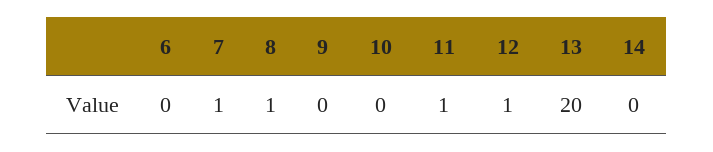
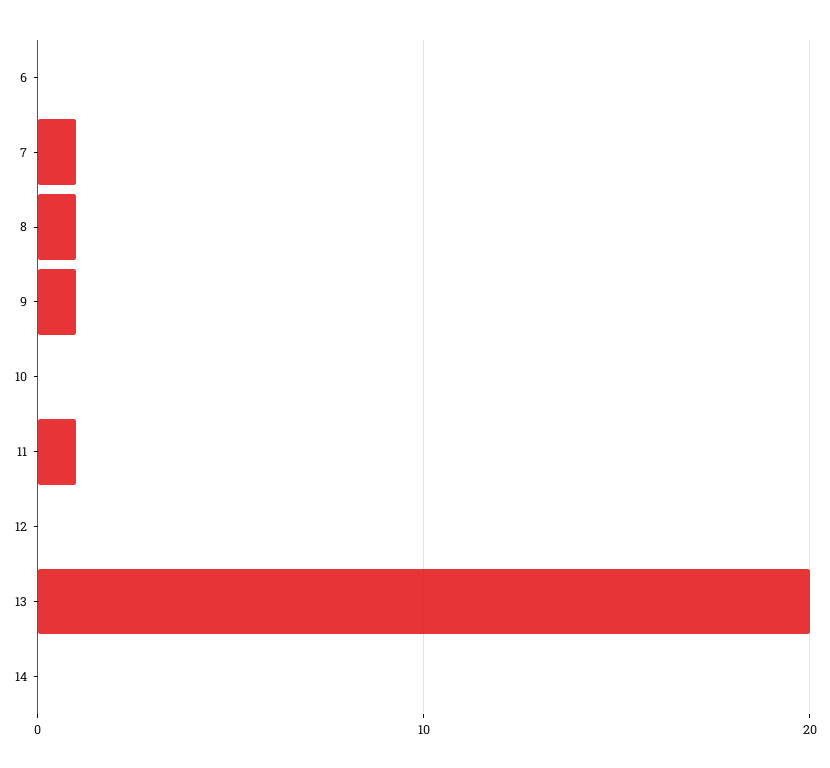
9: 0 -> 1
12: 1 -> 0

